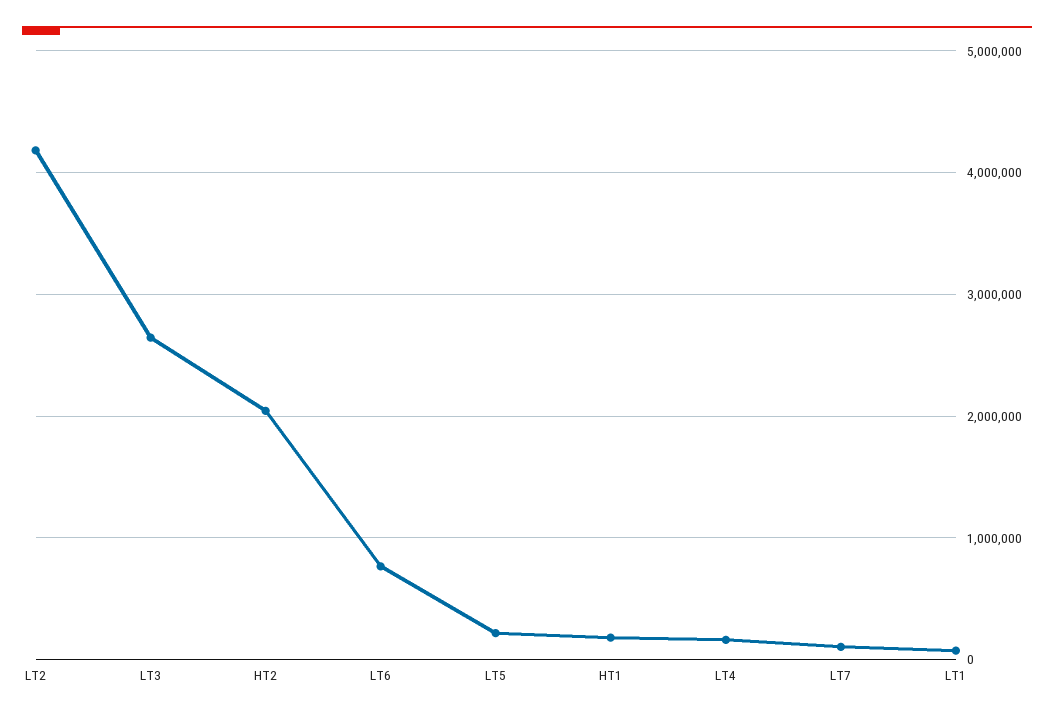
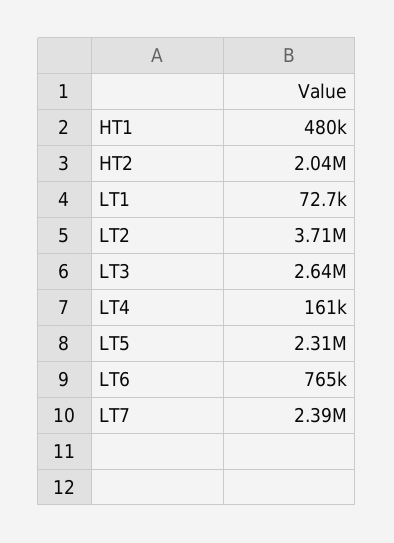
LT2: 4200000 -> 3710000
LT5: 200000 -> 2310000
HT1: 200000 -> 480000
LT7: 100000 -> 2390000

